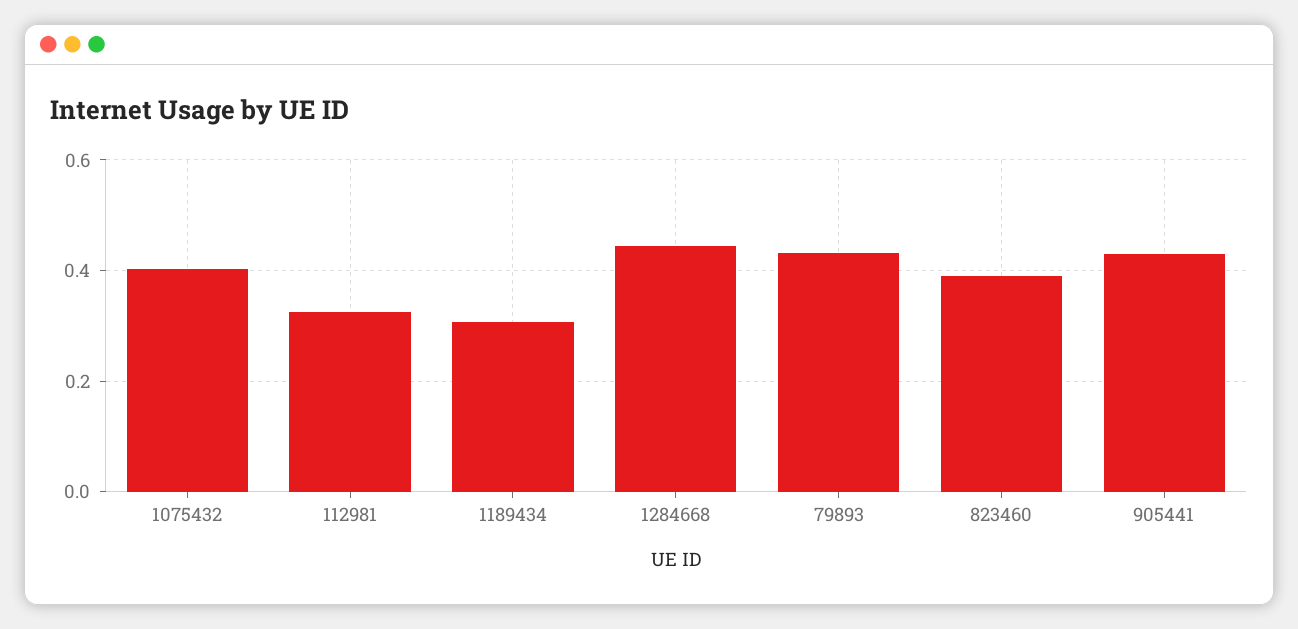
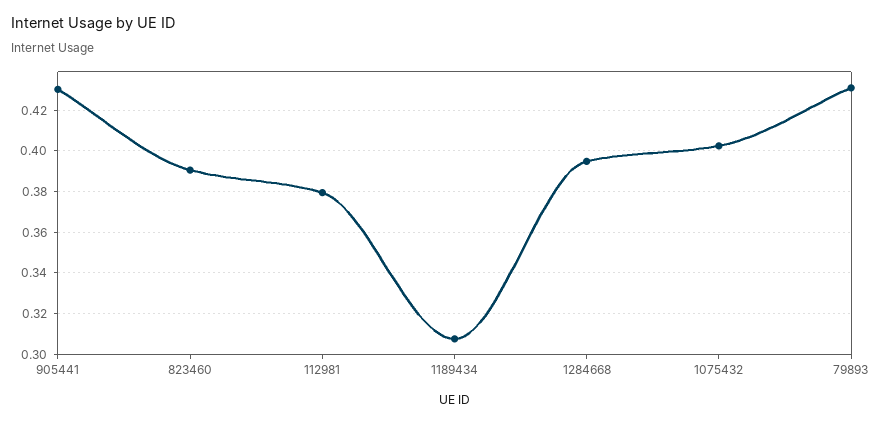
112981: 0.32 -> 0.38
1284668: 0.44 -> 0.395

